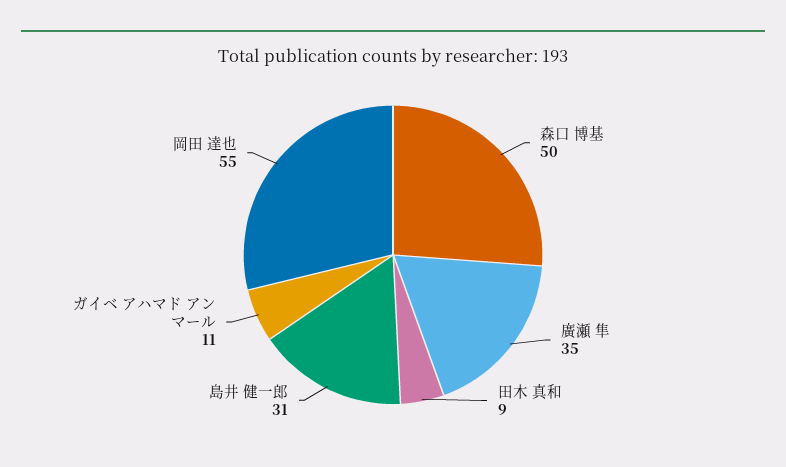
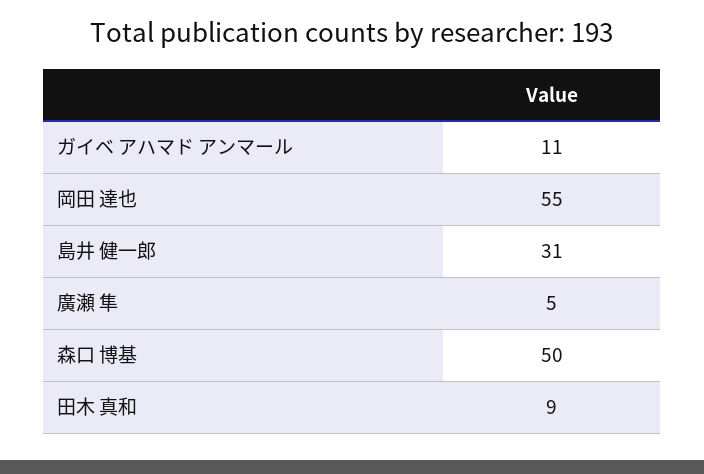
廣瀬 隼: 35 -> 5

